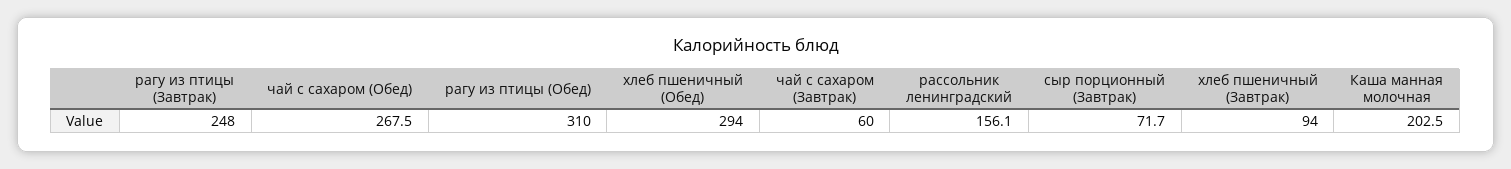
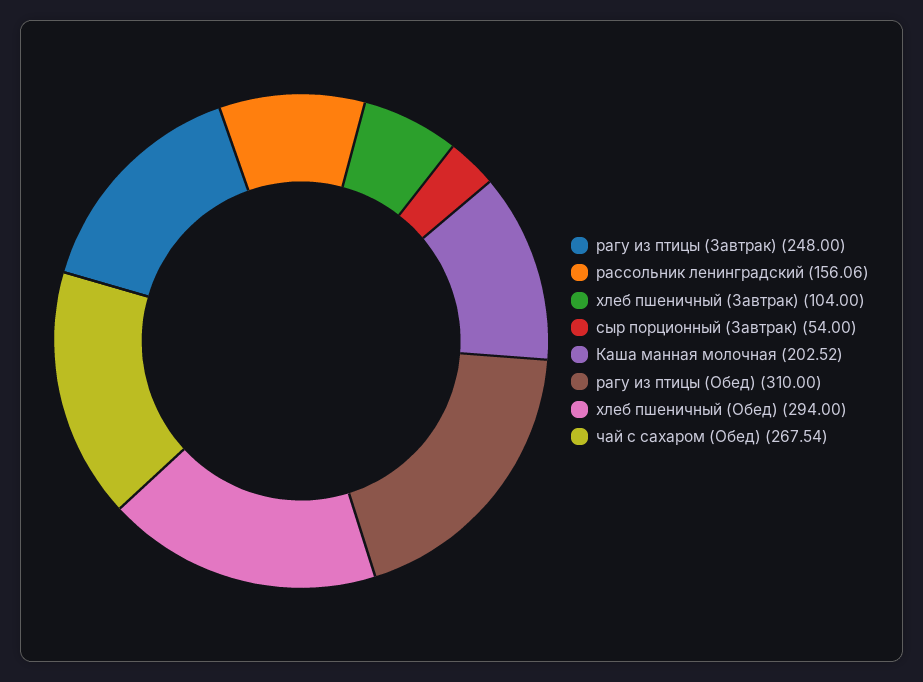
чай с сахаром (Завтрак): 60 -> none
сыр порционный (Завтрак): 71.7 -> 54
хлеб пшеничный (Завтрак): 94 -> 104

